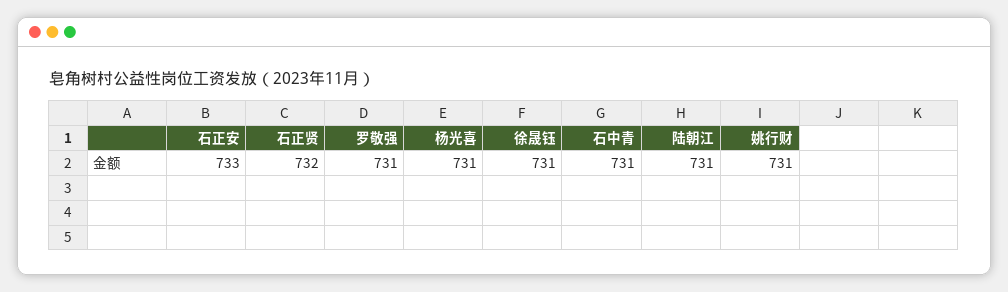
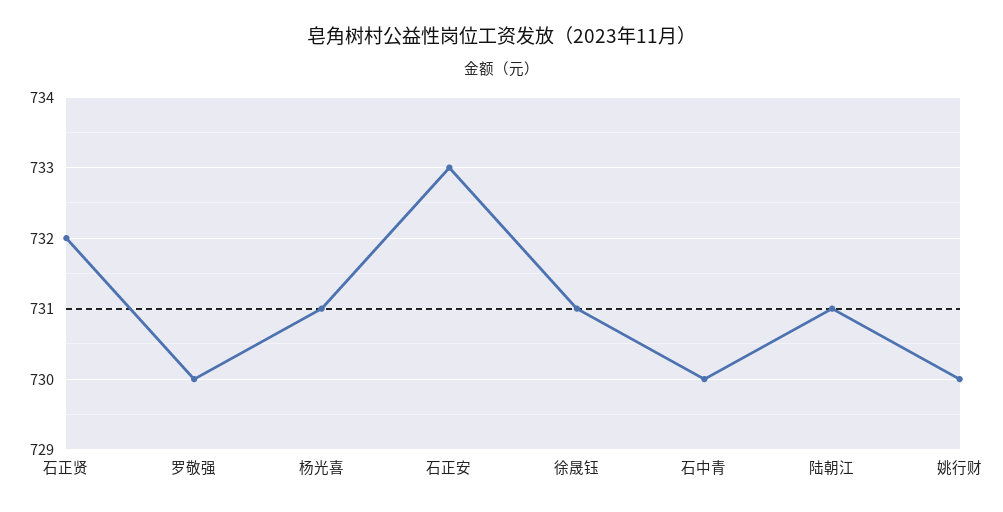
罗敬强: 731 -> 730
石中青: 731 -> 730
姚行财: 731 -> 730

